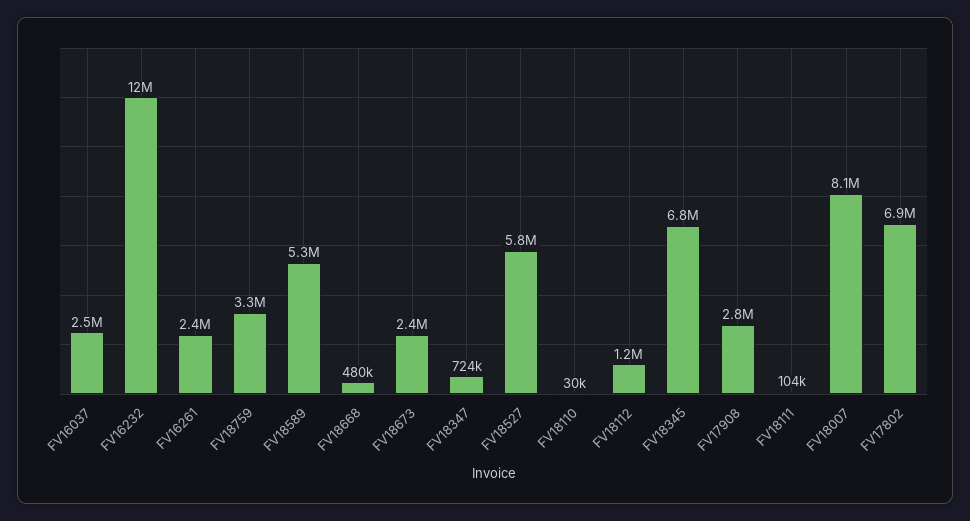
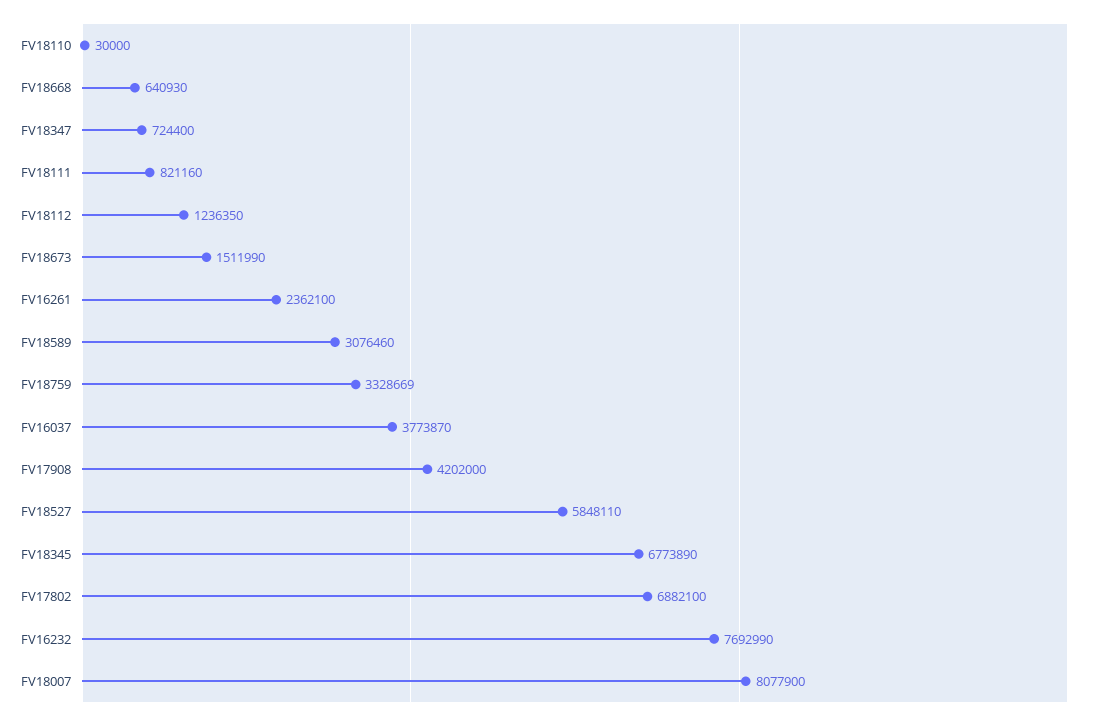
FV16037: 2500000 -> 3773870
FV16232: 12000000 -> 7692990
FV18589: 5300000 -> 3076460
FV18668: 480000 -> 640930
FV18673: 2400000 -> 1511990
FV17908: 2800000 -> 4202000
FV18111: 104000 -> 821160

